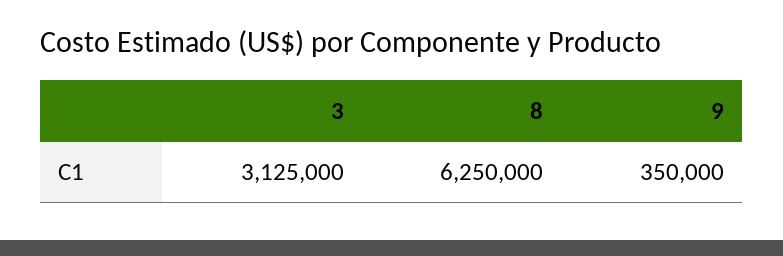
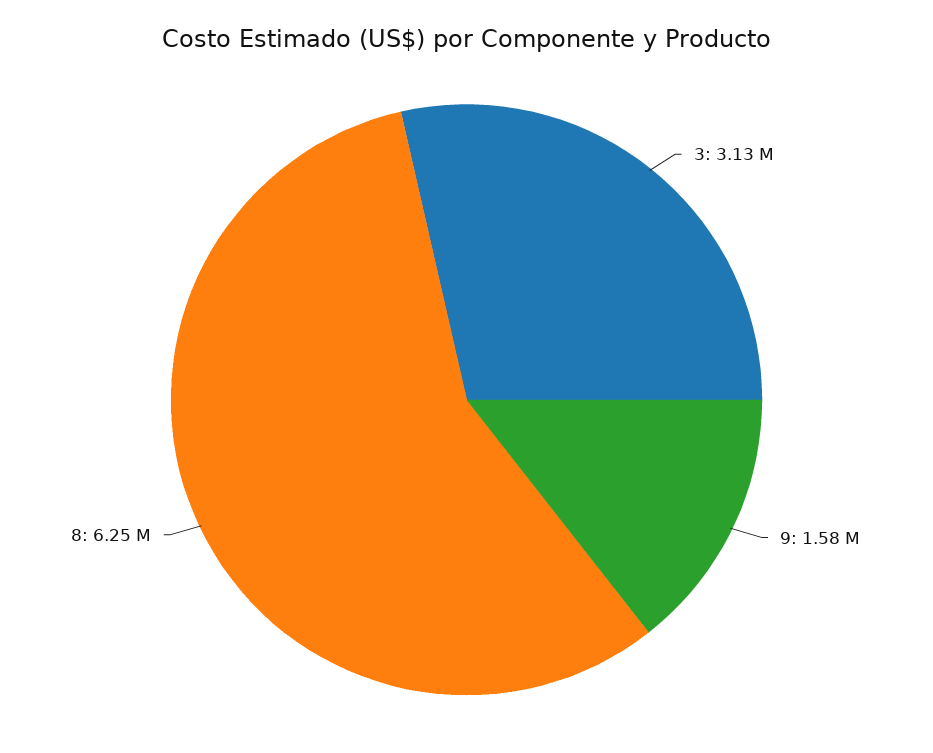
9: 350000 -> 1580000

